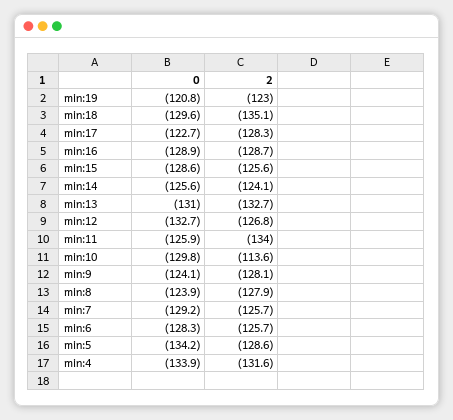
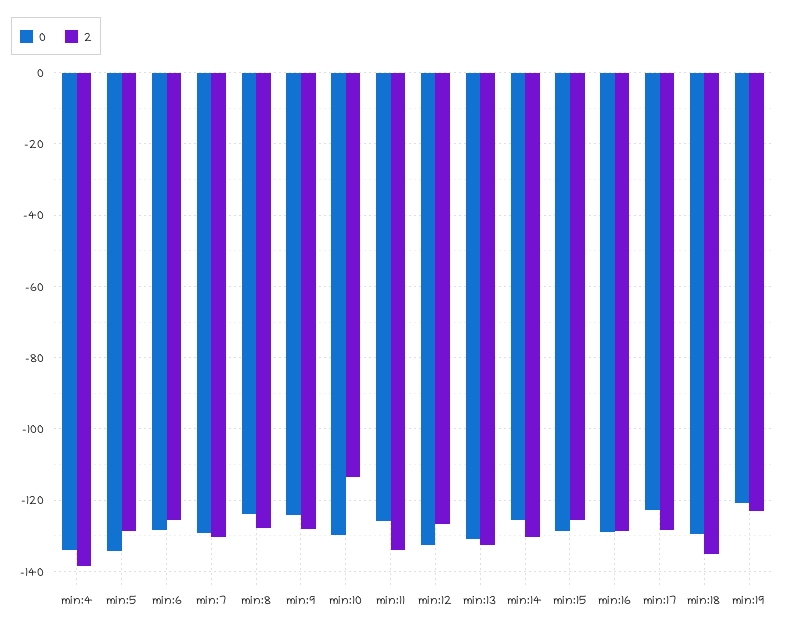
2, min:14: -124.1 -> -130
2, min:7: -125.7 -> -130
2, min:4: -131.6 -> -138

